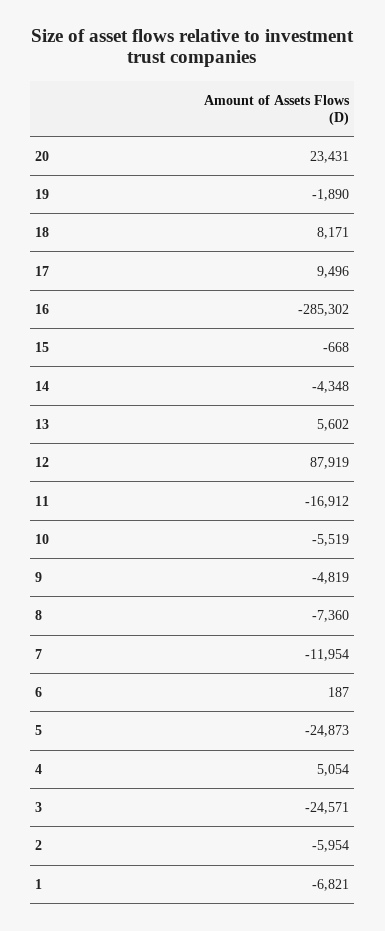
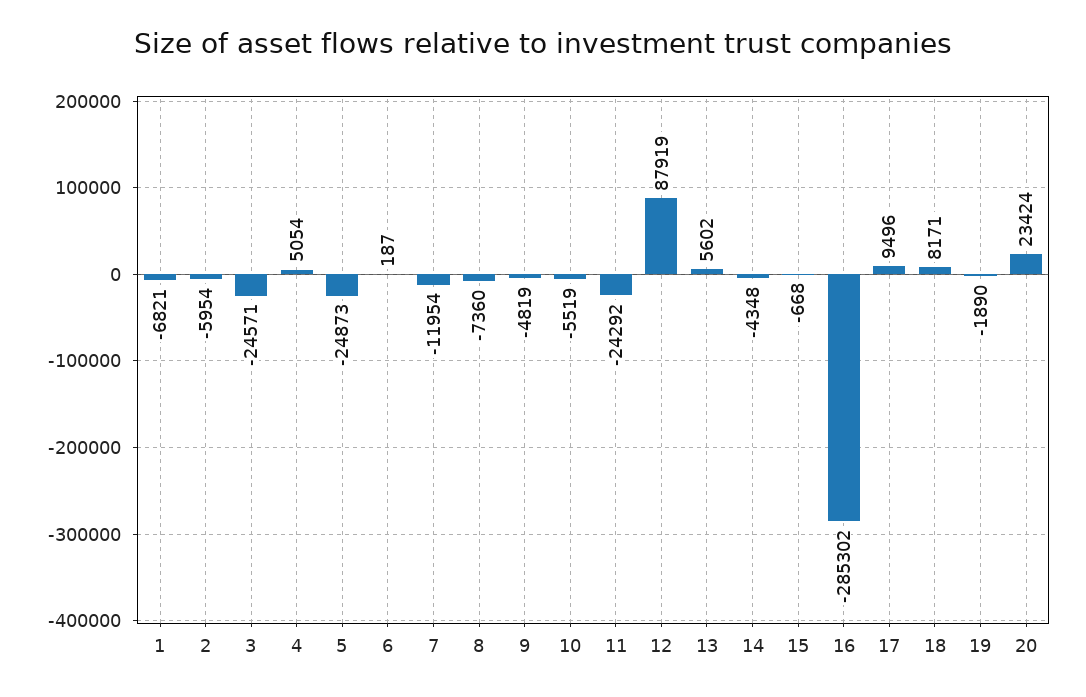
20: 23431 -> 23424
11: -16912 -> -24292

